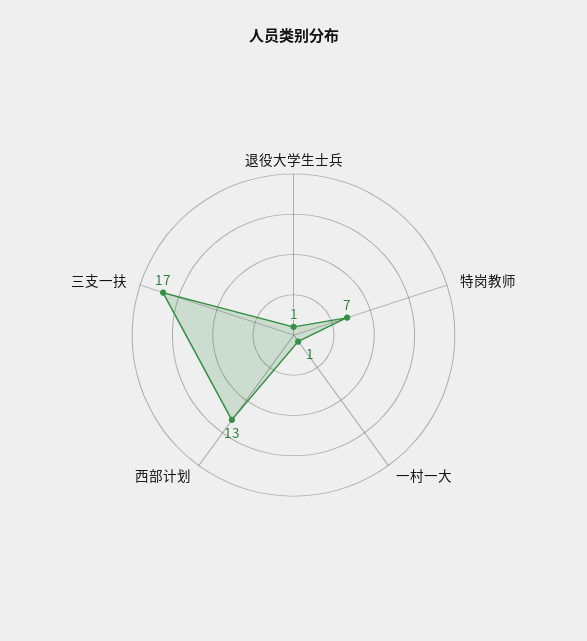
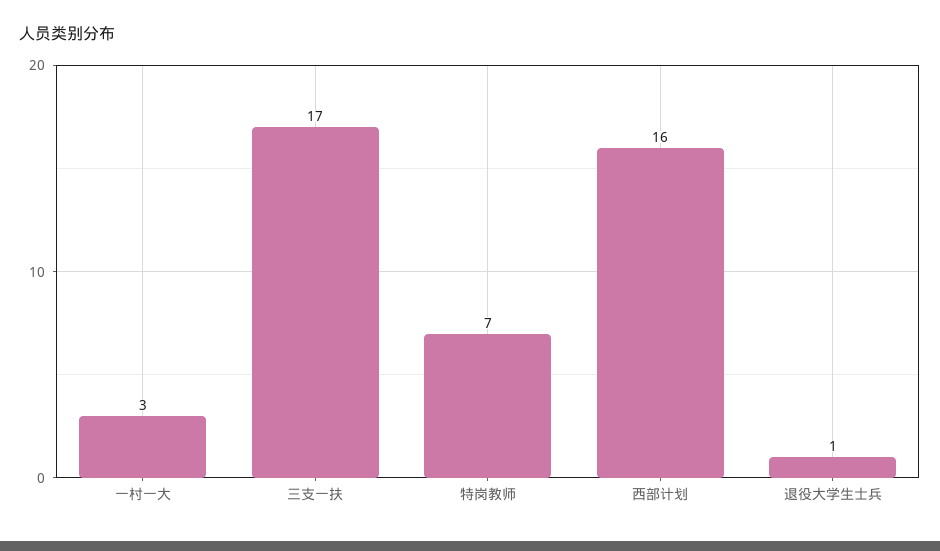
一村一大: 1 -> 3
西部计划: 13 -> 16

